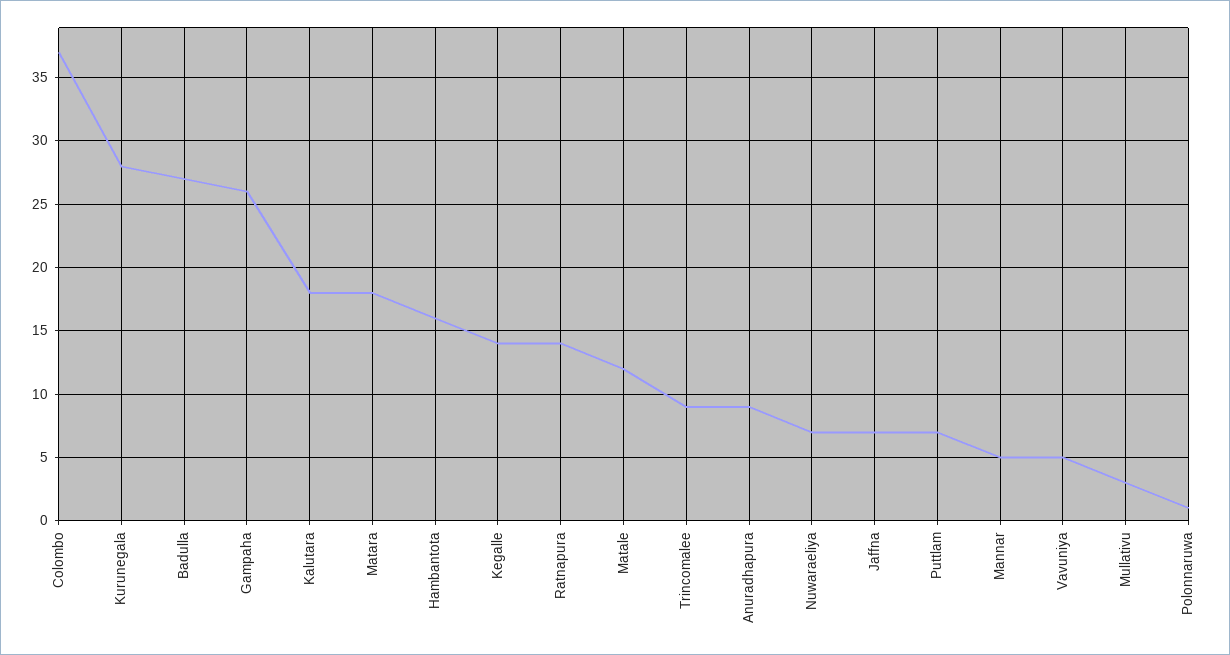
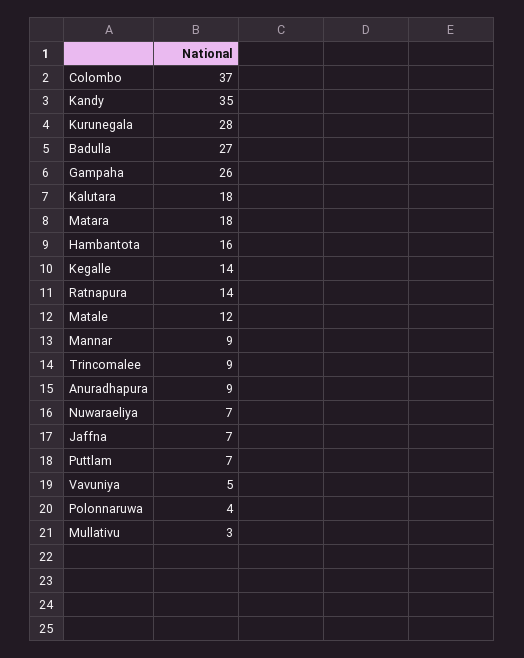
Mannar: 5 -> 9
Polonnaruwa: 1 -> 4
Kandy: none -> 35

